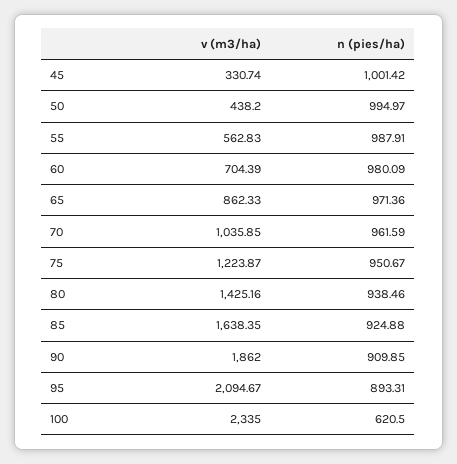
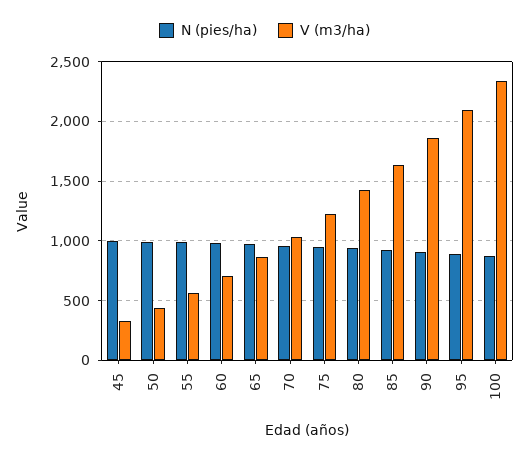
n (pies/ha), 100: 620.5 -> 900

